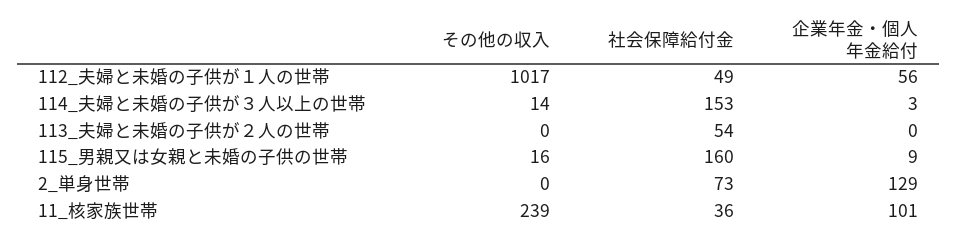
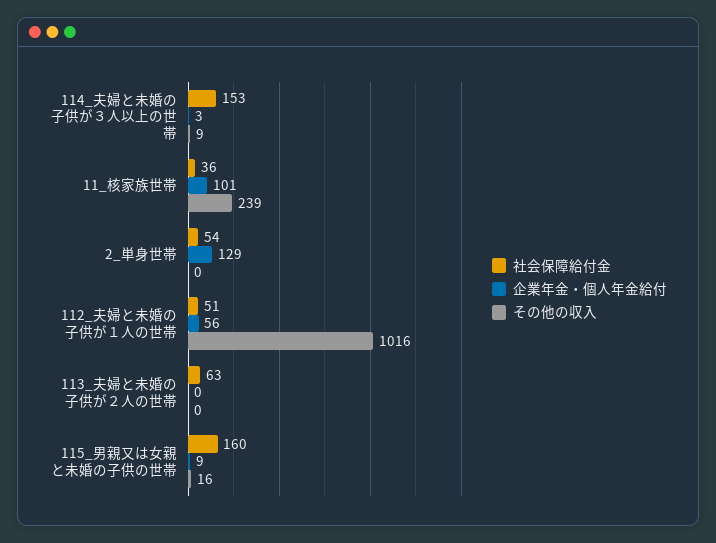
その他の収入, 112_夫婦と未婚の子供が１人の世帯: 1017 -> 1016
社会保障給付金, 112_夫婦と未婚の子供が１人の世帯: 49 -> 51
その他の収入, 114_夫婦と未婚の子供が３人以上の世帯: 14 -> 9
社会保障給付金, 113_夫婦と未婚の子供が２人の世帯: 54 -> 63
社会保障給付金, 2_単身世帯: 73 -> 54

